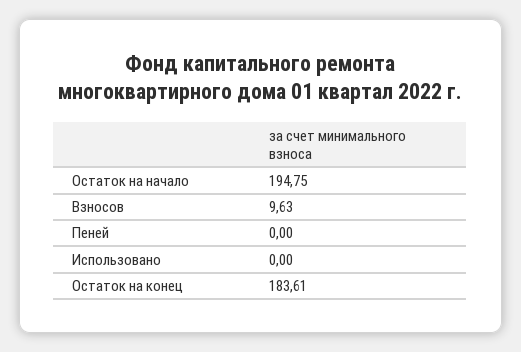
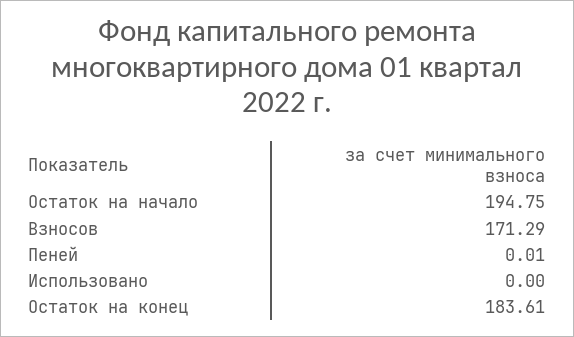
Взносов: 9.63 -> 171.29
Пеней: 0 -> 0.01

